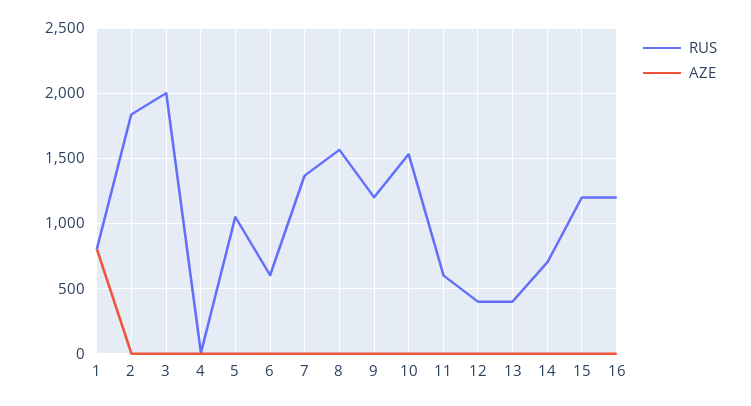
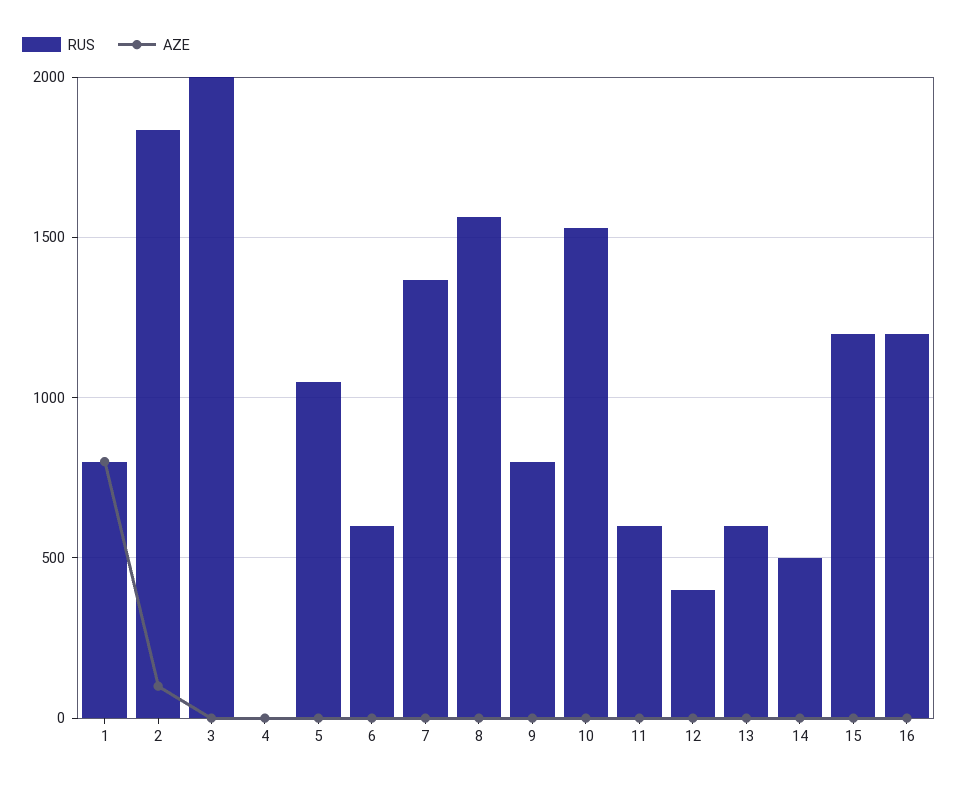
AZE, 2: 0 -> 100
RUS, 9: 1200 -> 800
RUS, 13: 400 -> 600
RUS, 14: 700 -> 500

